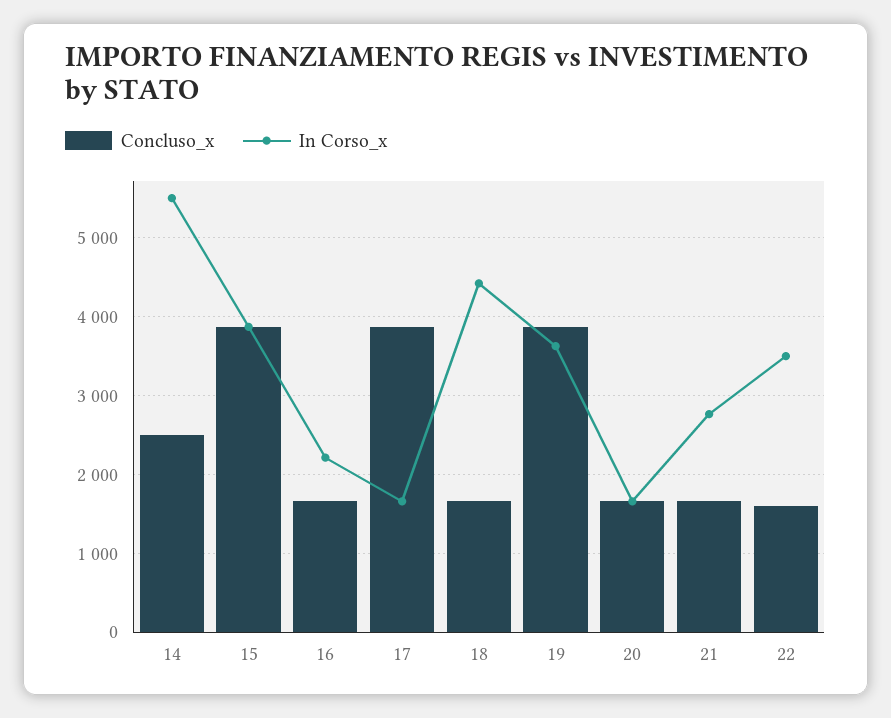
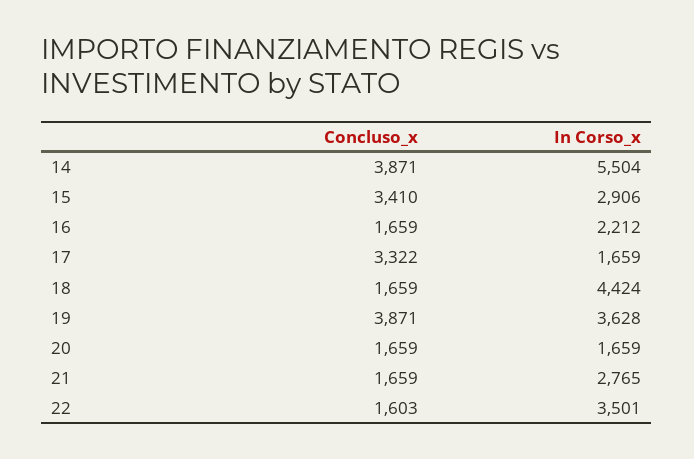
Concluso_x, 14: 2500 -> 3871
Concluso_x, 15: 3900 -> 3410
In Corso_x, 15: 3900 -> 2906
Concluso_x, 17: 3900 -> 3322

